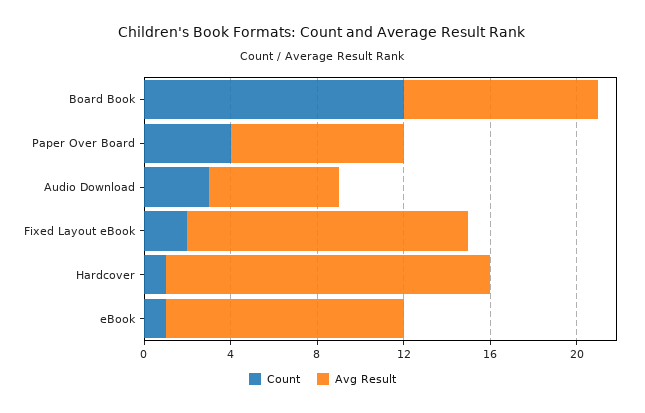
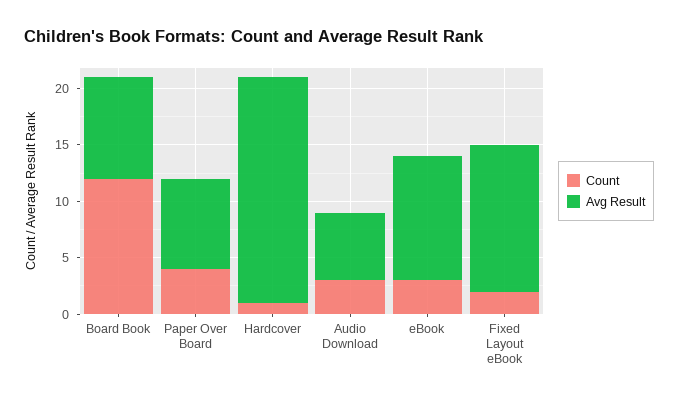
Avg Result, Hardcover: 15 -> 20
Count, eBook: 1 -> 3

